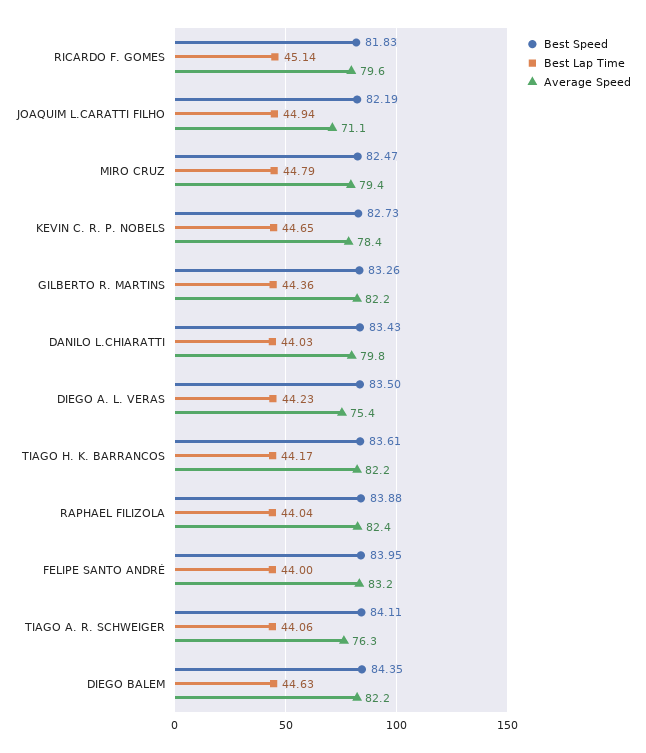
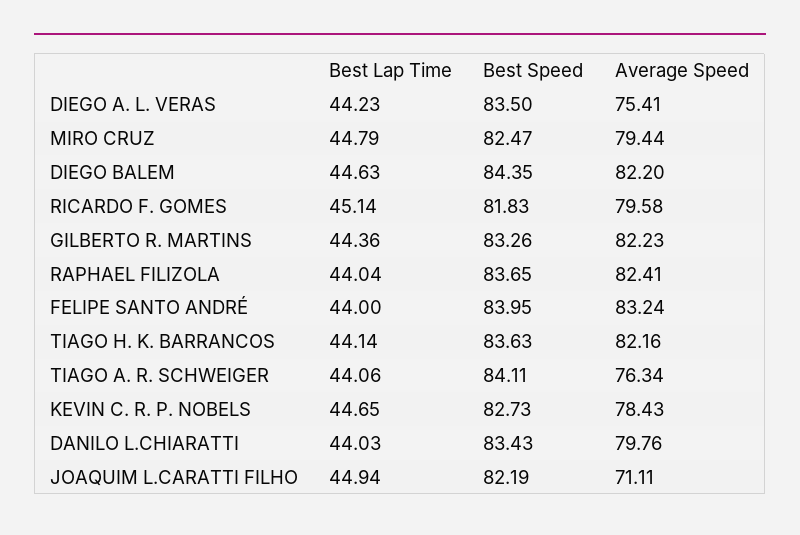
Best Speed, TIAGO H. K. BARRANCOS: 83.61 -> 83.63
Best Lap Time, TIAGO H. K. BARRANCOS: 44.17 -> 44.14
Best Speed, RAPHAEL FILIZOLA: 83.88 -> 83.65

